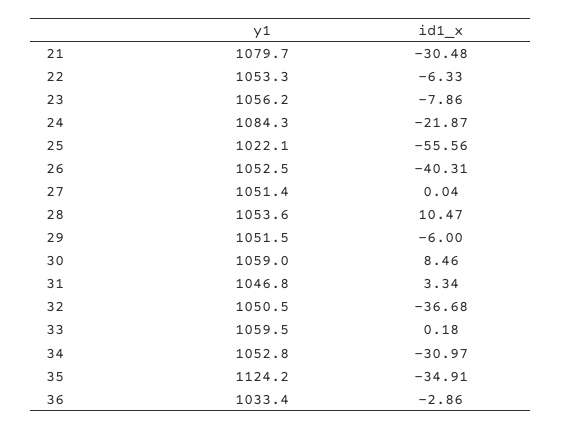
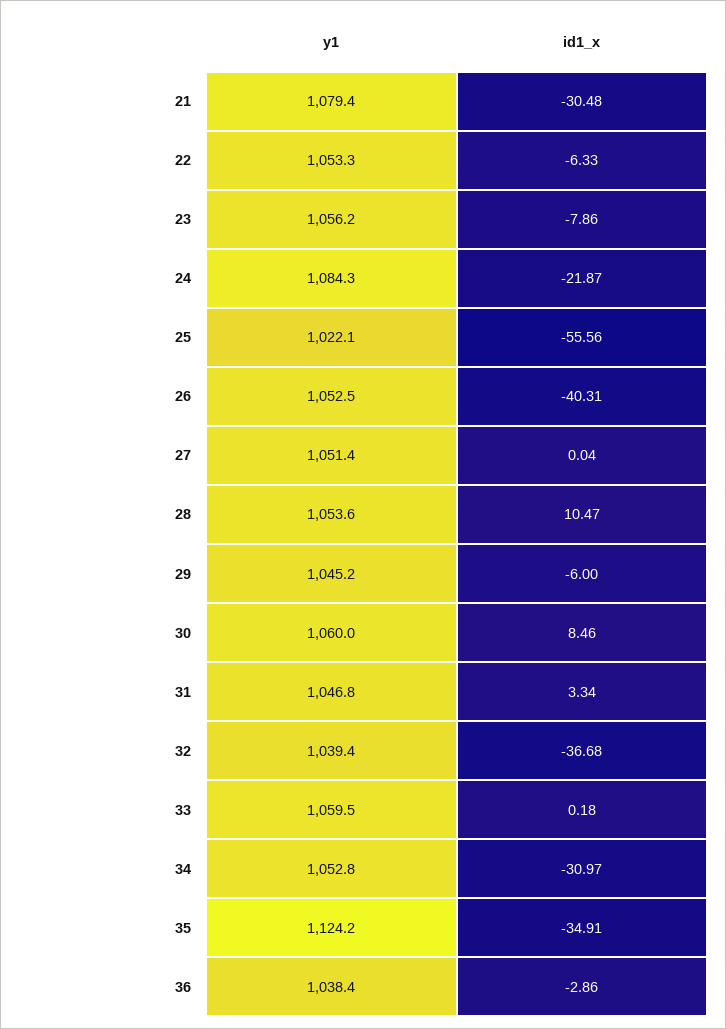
y1, 21: 1079.7 -> 1079.4
y1, 29: 1051.5 -> 1045.2
y1, 30: 1059 -> 1060
y1, 32: 1050.5 -> 1039.4
y1, 36: 1033.4 -> 1038.4

